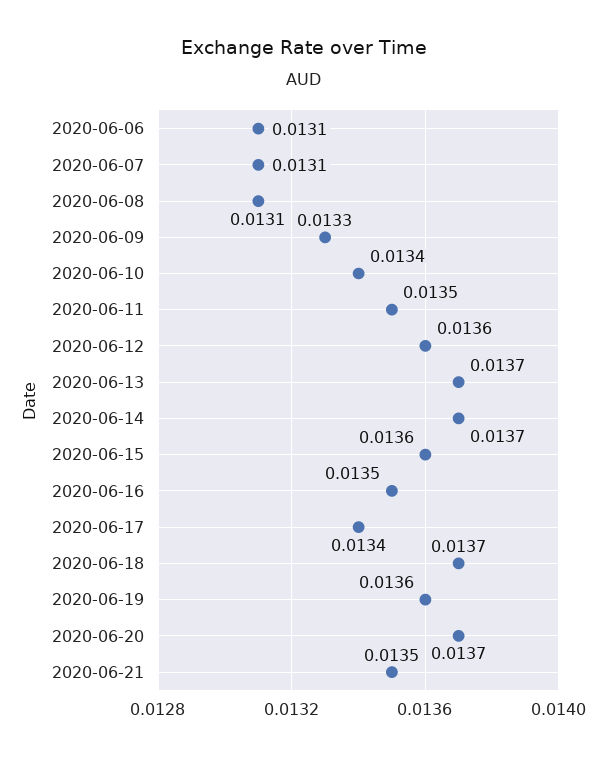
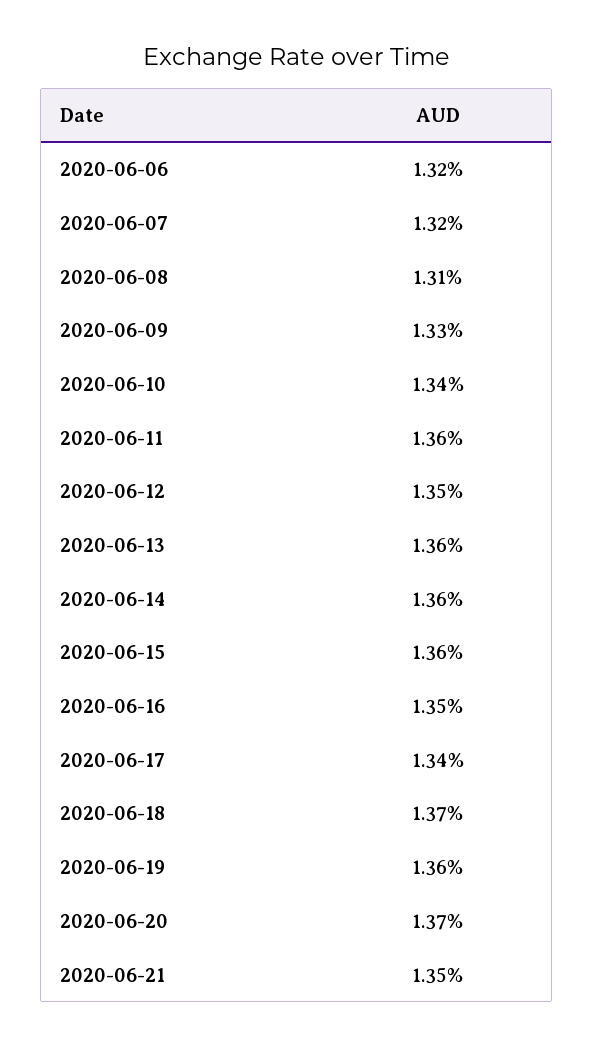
2020-06-06: 0.0131 -> 0.0132
2020-06-07: 0.0131 -> 0.0132
2020-06-11: 0.0135 -> 0.0136
2020-06-12: 0.0136 -> 0.0135
2020-06-13: 0.0137 -> 0.0136
2020-06-14: 0.0137 -> 0.0136

